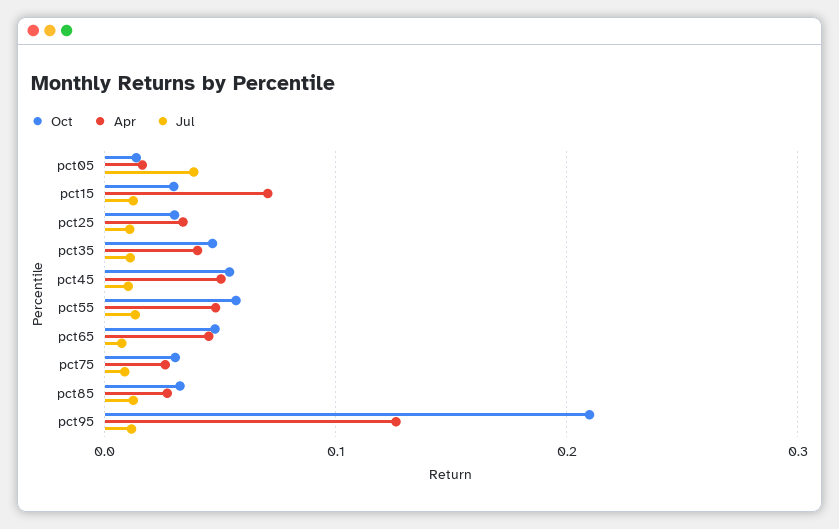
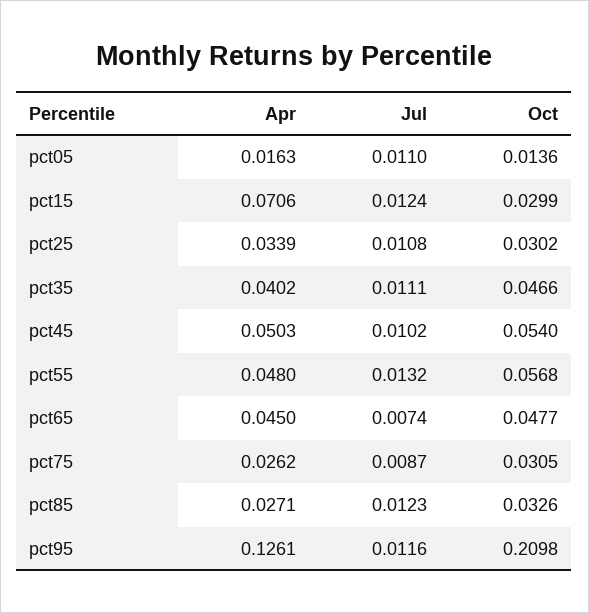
Jul, pct05: 0.04 -> 0.011

